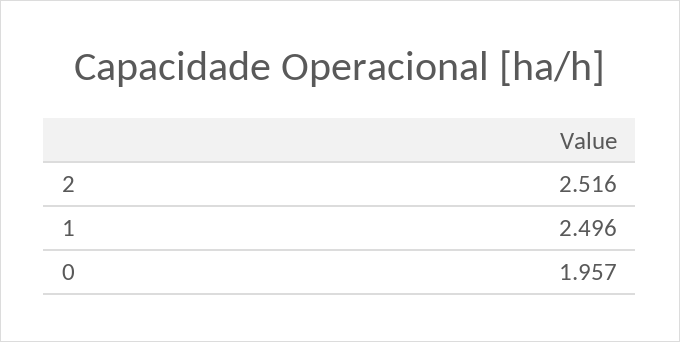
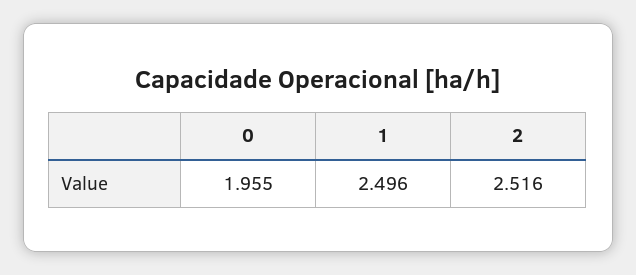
0: 1.957 -> 1.955

